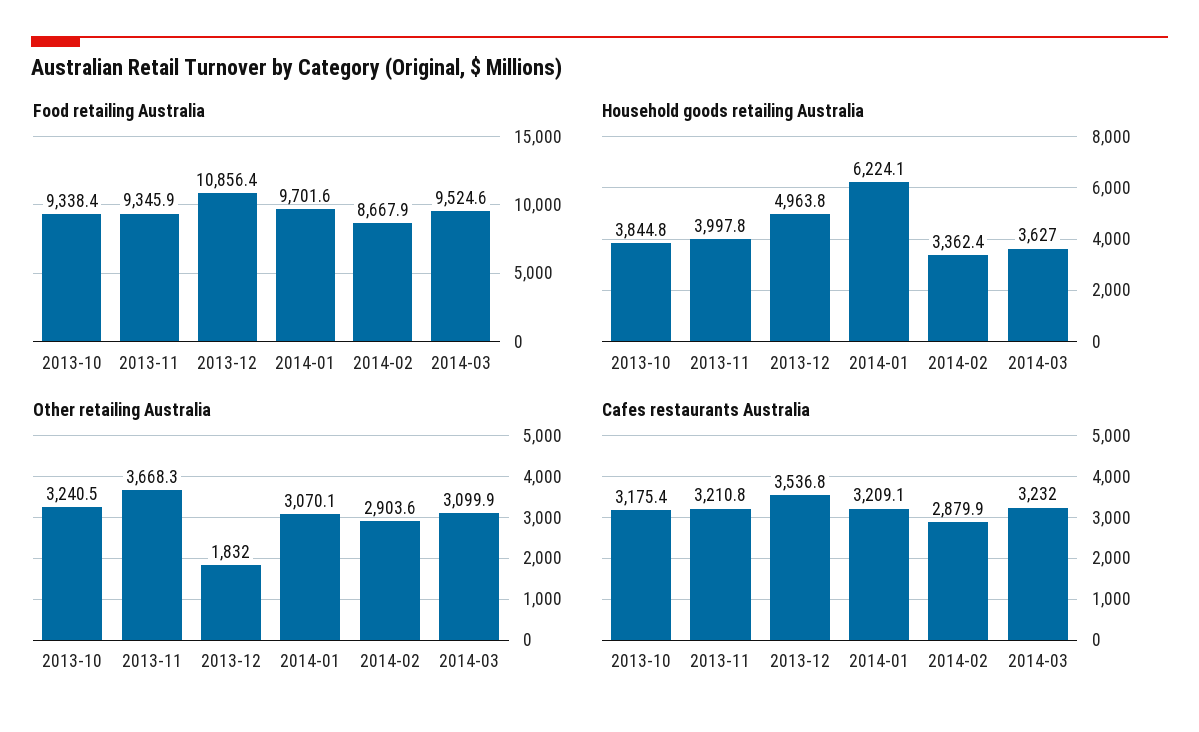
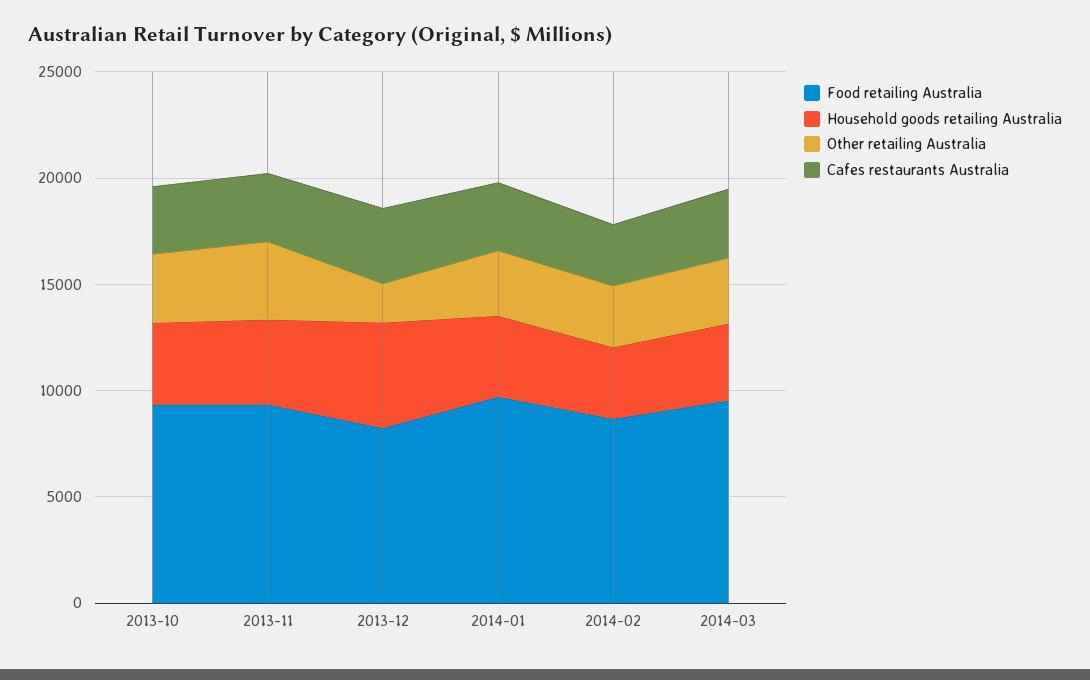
Food retailing Australia, 2013-12: 10856.4 -> 8000
Household goods retailing Australia, 2014-01: 6224.1 -> 4000

